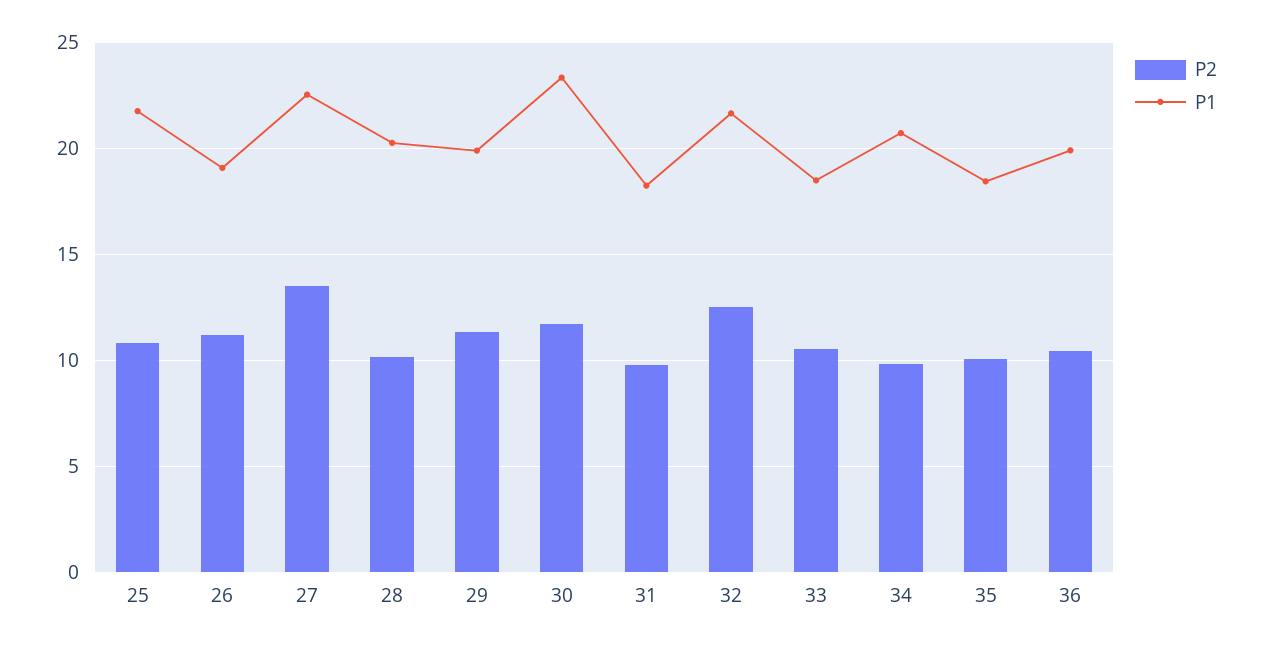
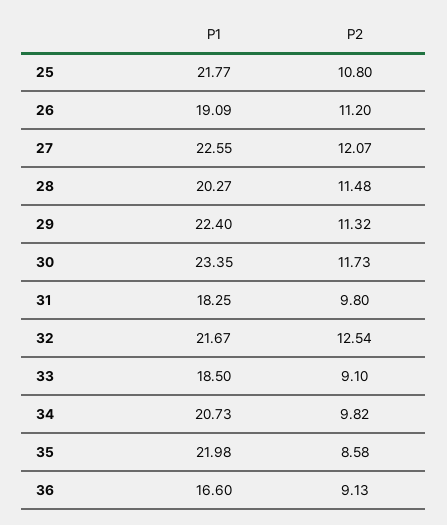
P2, 27: 13.5 -> 12.07
P2, 28: 10 -> 11.48
P1, 29: 20 -> 22.4
P2, 33: 10.5 -> 9.1
P2, 35: 10 -> 8.58
P1, 35: 18.5 -> 21.98
P2, 36: 10.5 -> 9.13
P1, 36: 20 -> 16.6

